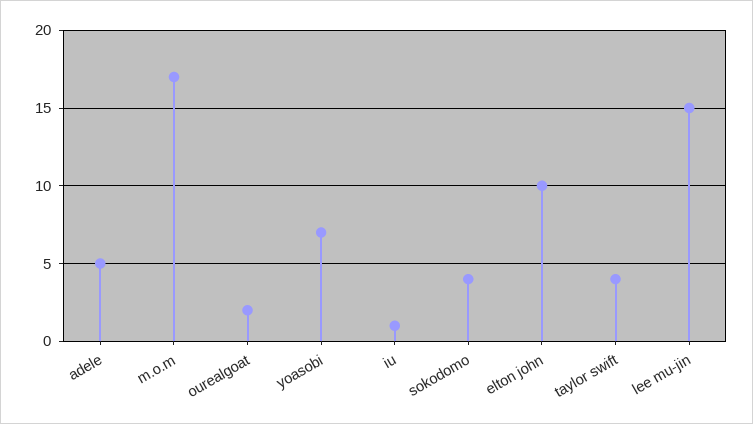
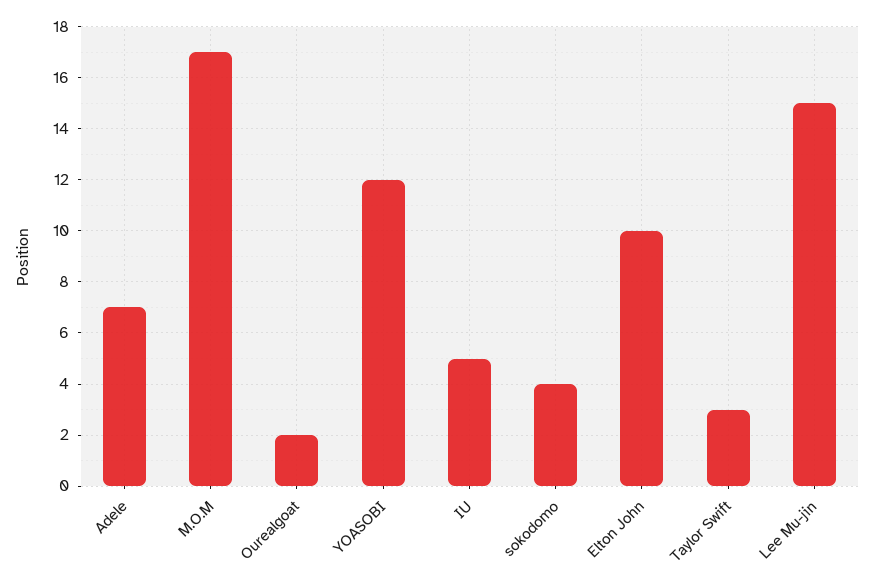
adele: 5 -> 7
yoasobi: 7 -> 12
iu: 1 -> 5
taylor swift: 4 -> 3

